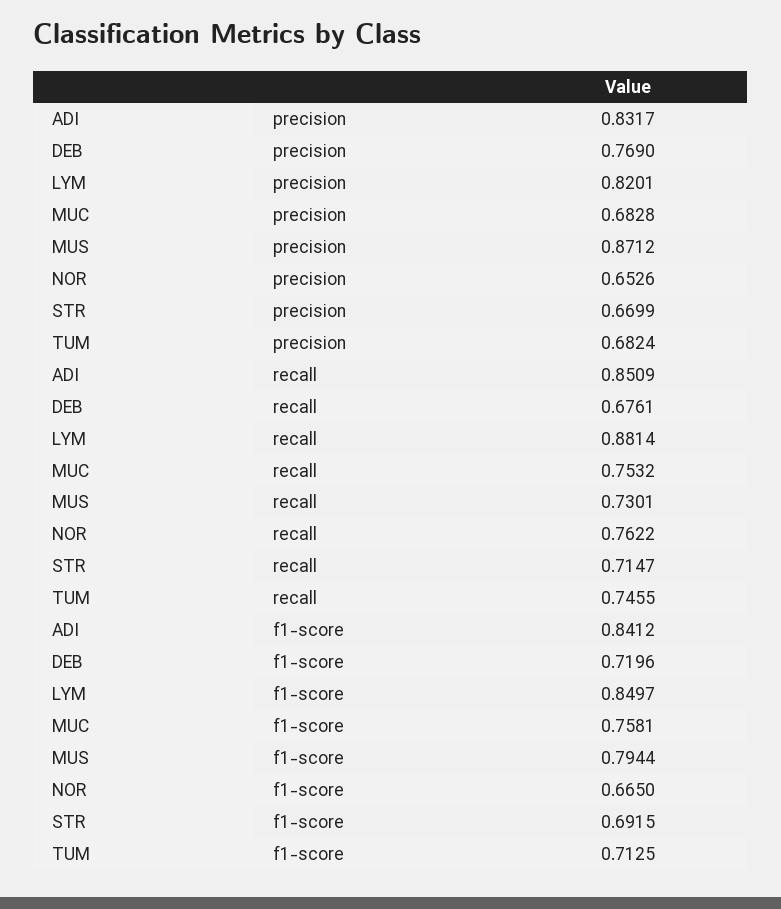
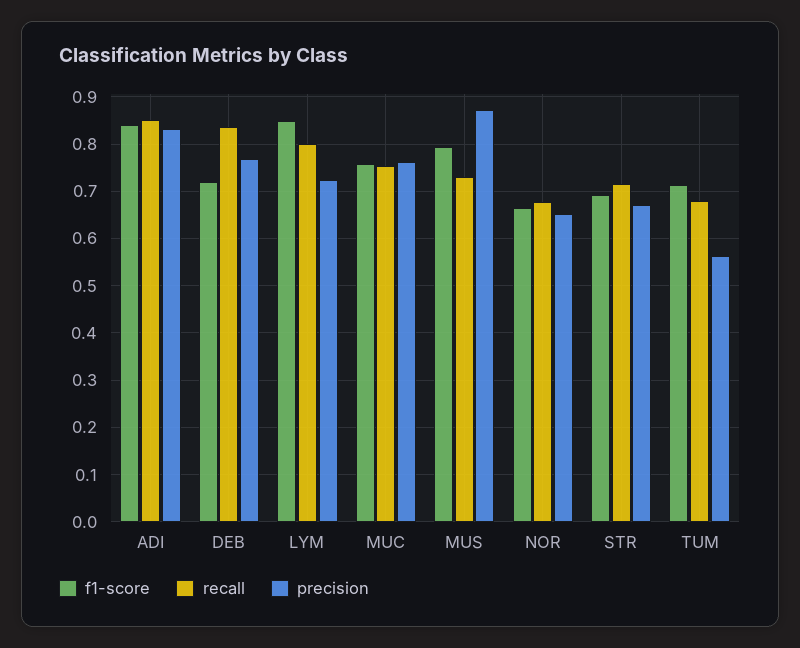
precision, LYM: 0.8201 -> 0.72
precision, MUC: 0.6828 -> 0.76
precision, TUM: 0.6824 -> 0.56
recall, DEB: 0.6761 -> 0.84
recall, LYM: 0.8814 -> 0.8
recall, NOR: 0.7622 -> 0.68
recall, TUM: 0.7455 -> 0.68

